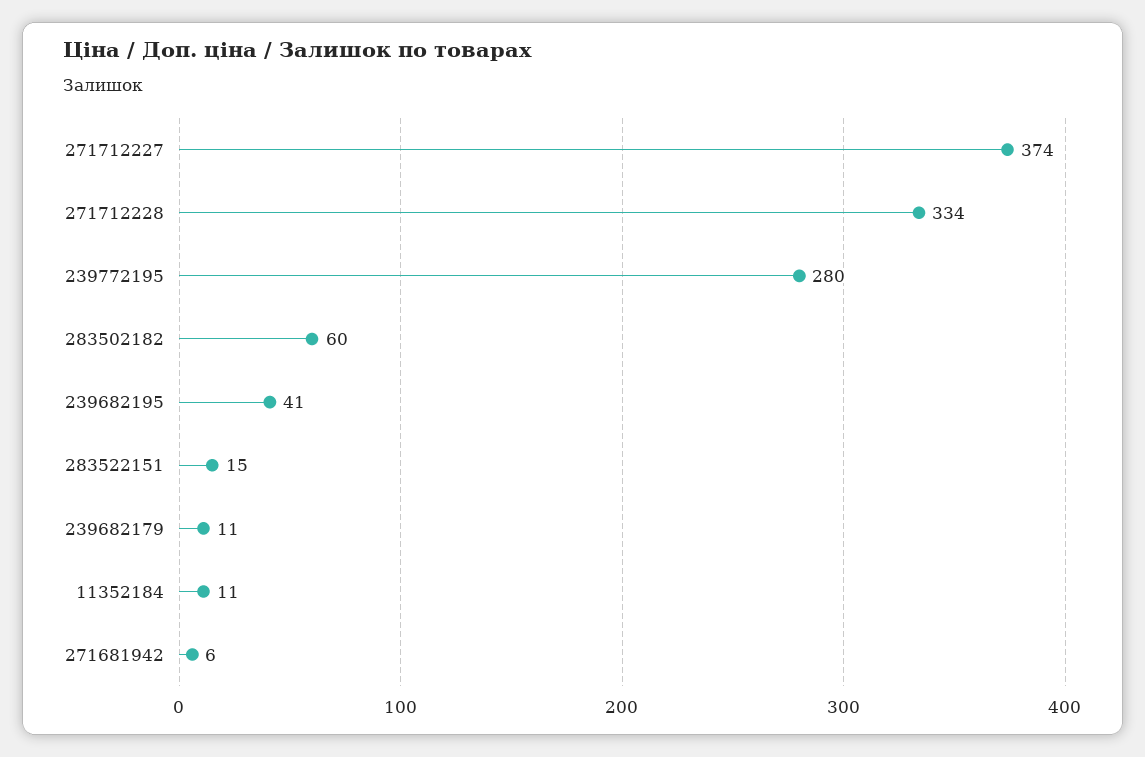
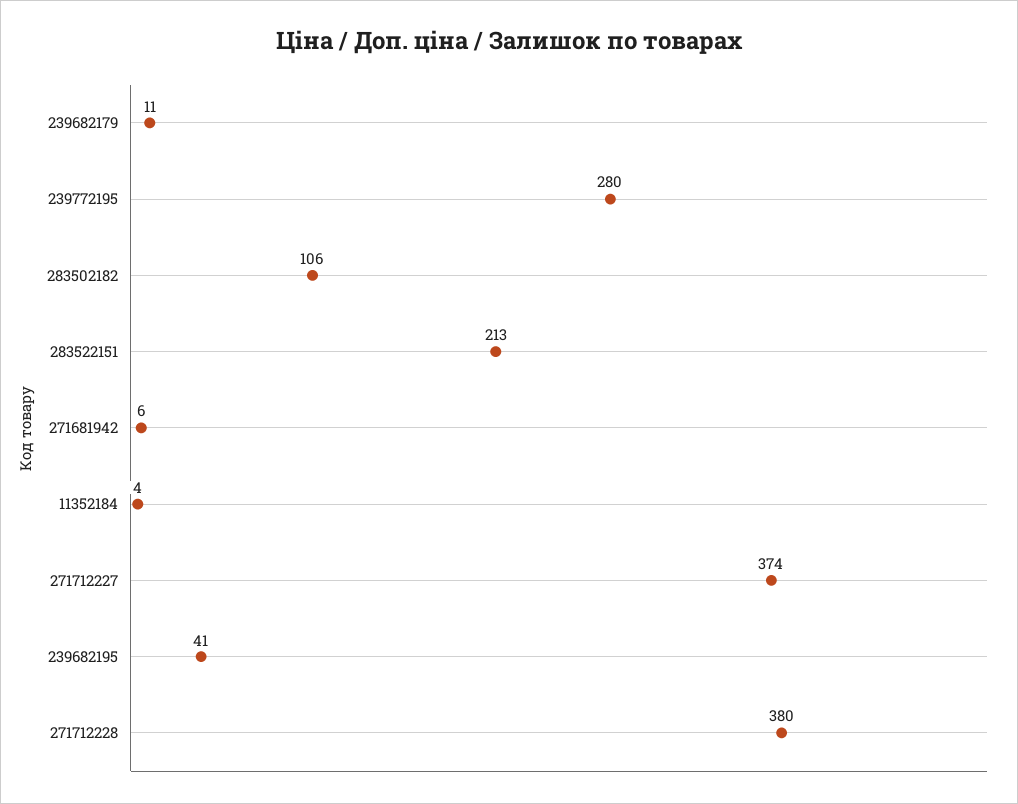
271712228: 334 -> 380
283502182: 60 -> 106
283522151: 15 -> 213
11352184: 11 -> 4

